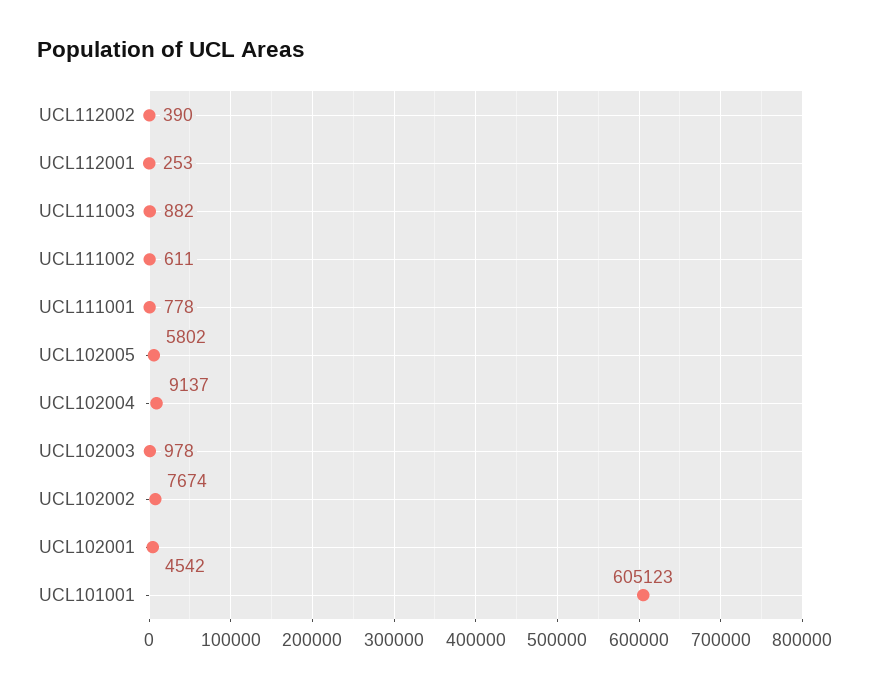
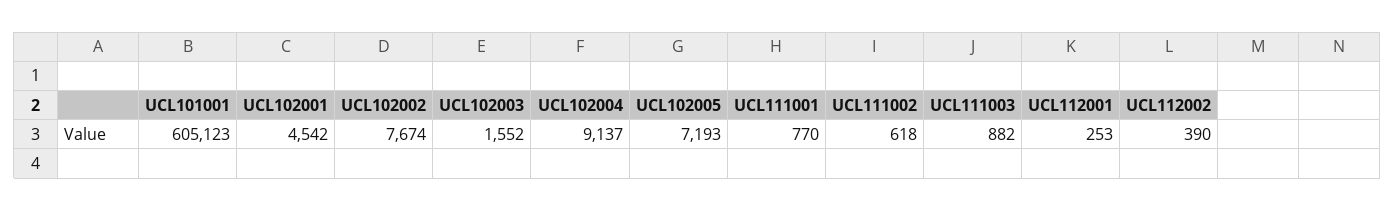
UCL111002: 611 -> 618
UCL111001: 778 -> 770
UCL102005: 5802 -> 7193
UCL102003: 978 -> 1552

